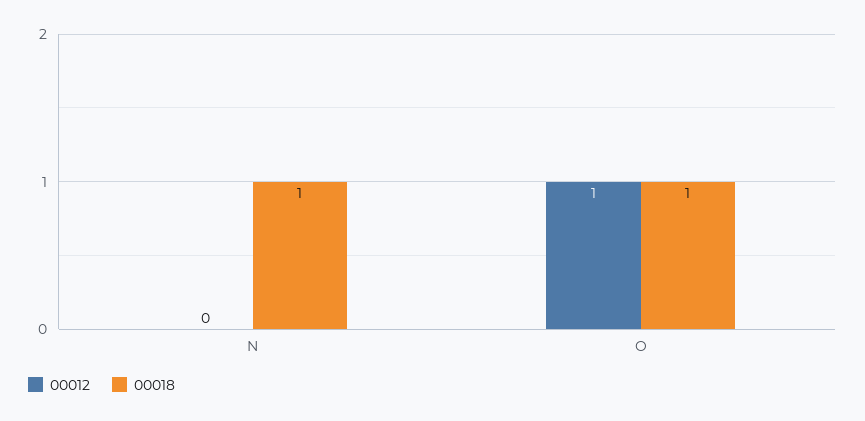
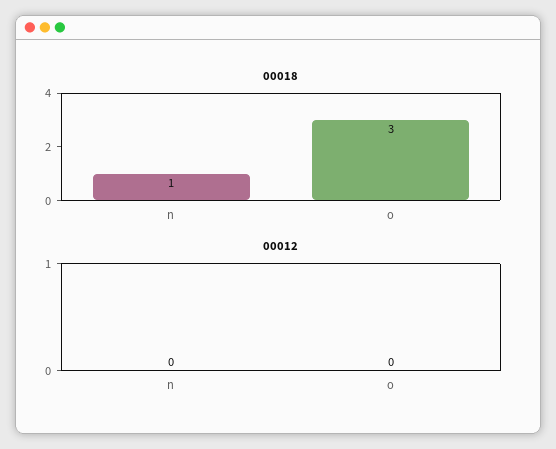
00012, O: 1 -> 0
00018, O: 1 -> 3

